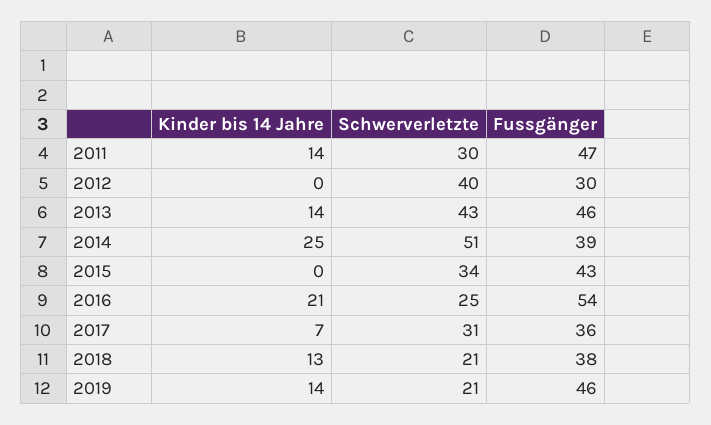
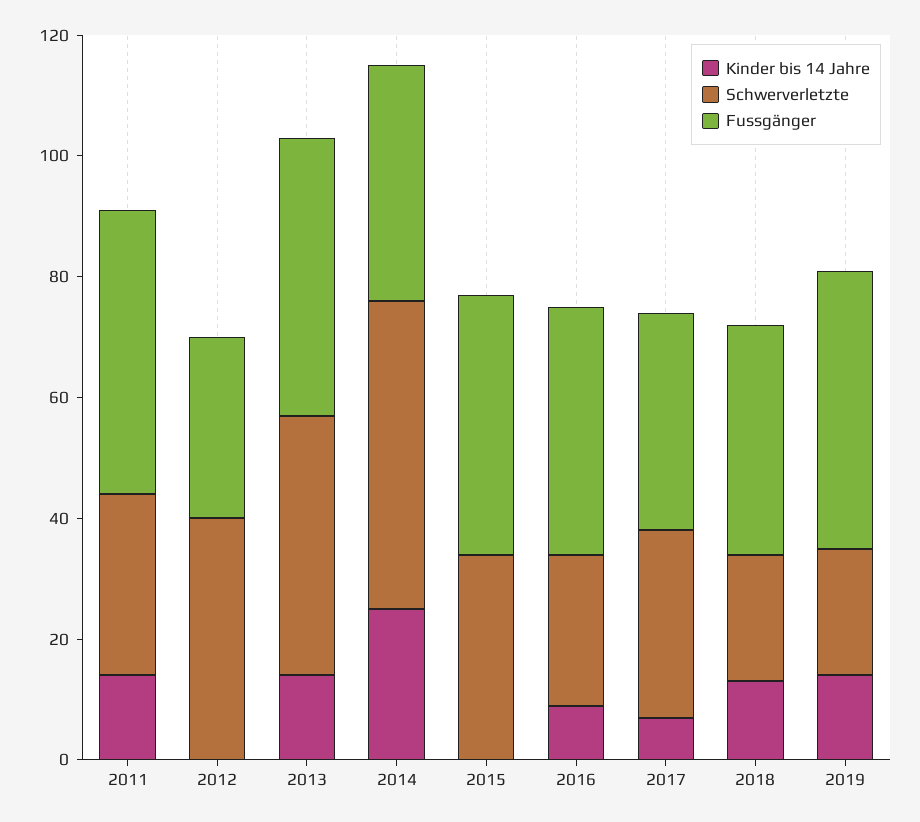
Kinder bis 14 Jahre, 2016: 21 -> 10
Fussgänger, 2016: 54 -> 40

